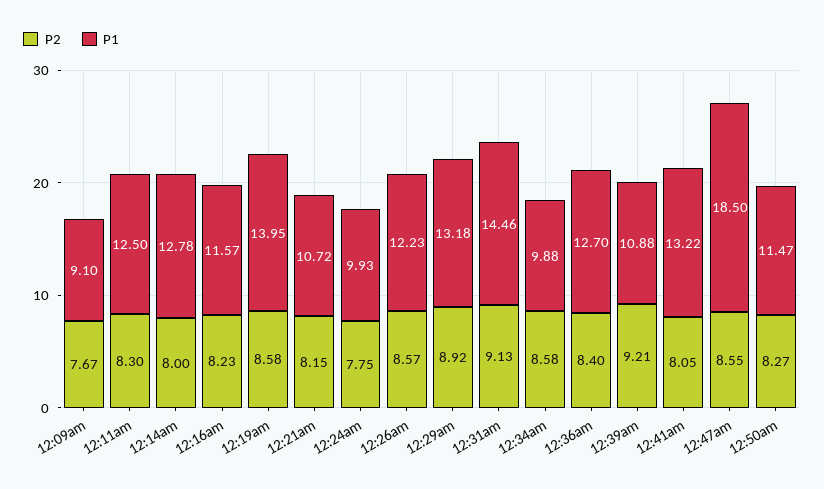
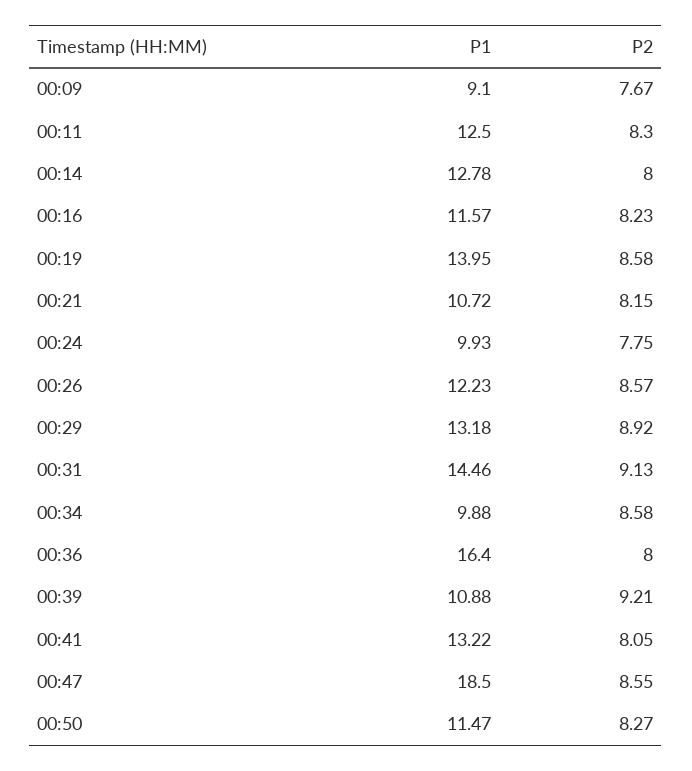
P2, 12:36am: 8.4 -> 8
P1, 12:36am: 12.7 -> 16.4

